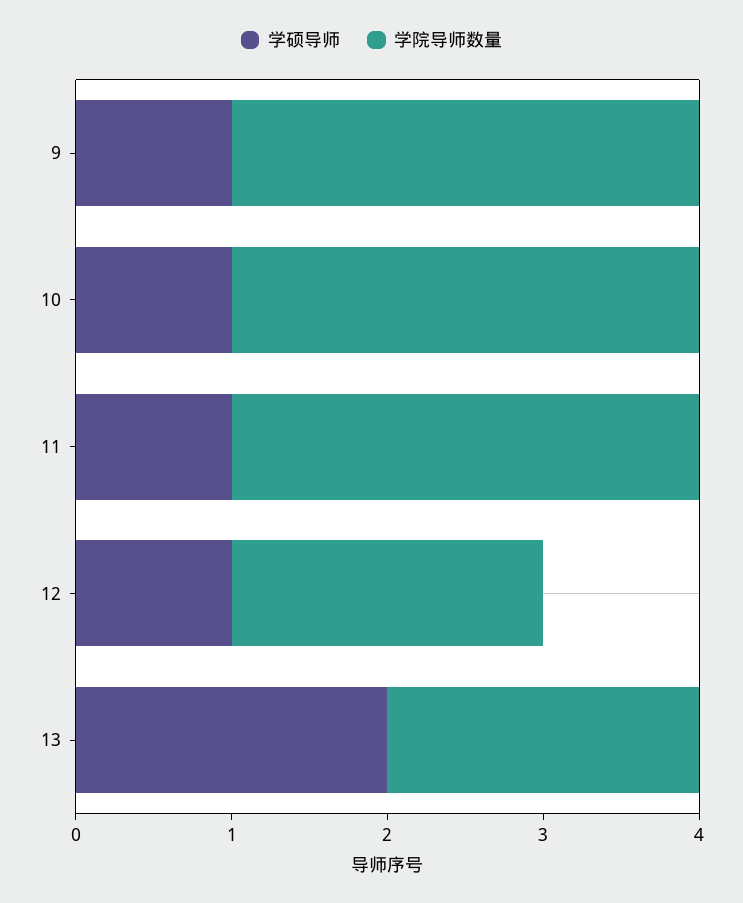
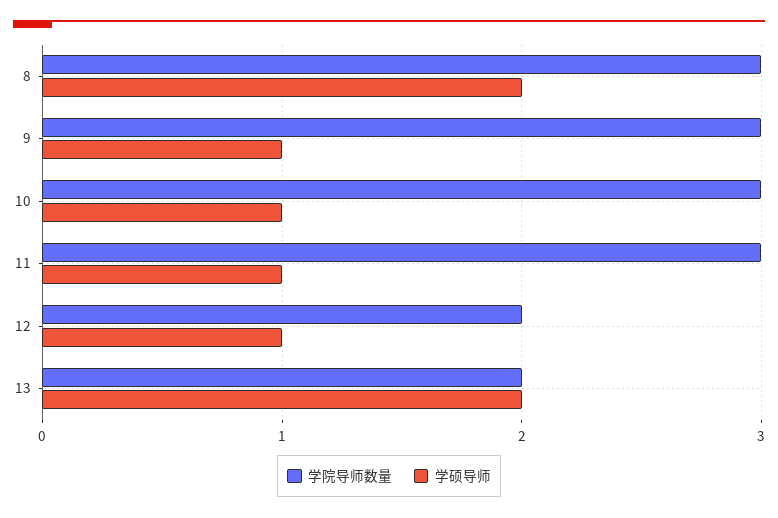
学院导师数量, 8: none -> 3
学硕导师, 8: none -> 2

